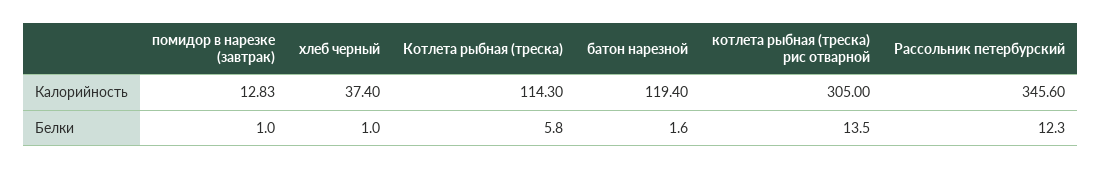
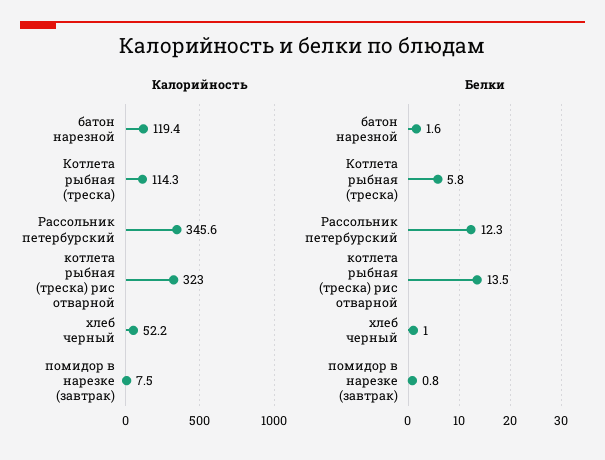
Калорийность, помидор в нарезке (завтрак): 12.83 -> 7.5
Калорийность, хлеб черный: 37.4 -> 52.2
Калорийность, котлета рыбная (треска) рис отварной: 305 -> 323
Белки, помидор в нарезке (завтрак): 1 -> 0.8

